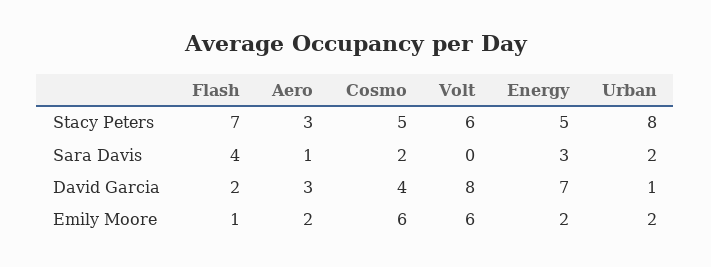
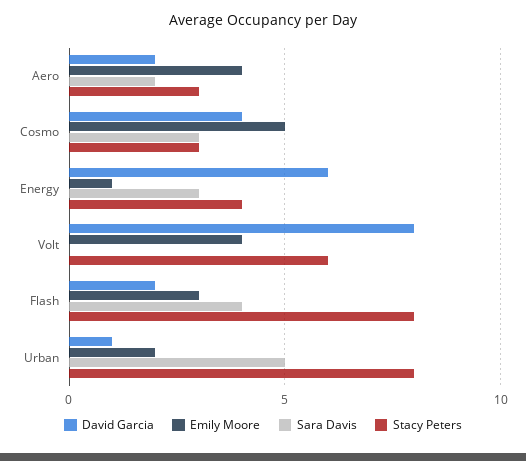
Stacy Peters, Flash: 7 -> 8
Stacy Peters, Cosmo: 5 -> 3
Stacy Peters, Energy: 5 -> 4
Sara Davis, Aero: 1 -> 2
Sara Davis, Cosmo: 2 -> 3
Sara Davis, Urban: 2 -> 5
David Garcia, Aero: 3 -> 2
David Garcia, Energy: 7 -> 6
Emily Moore, Flash: 1 -> 3
Emily Moore, Aero: 2 -> 4
Emily Moore, Cosmo: 6 -> 5
Emily Moore, Volt: 6 -> 4
Emily Moore, Energy: 2 -> 1

